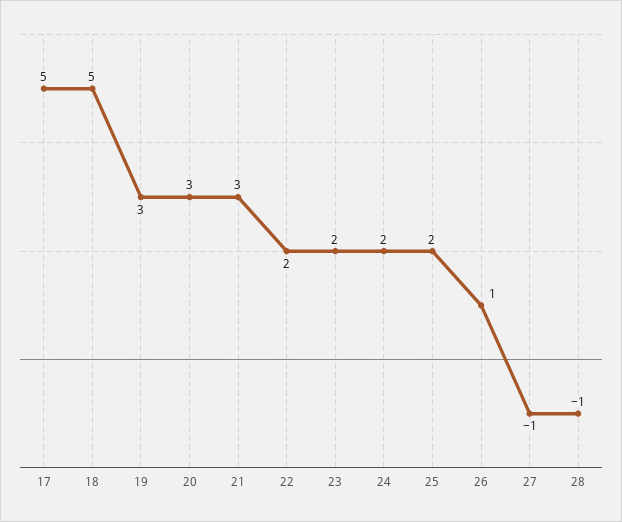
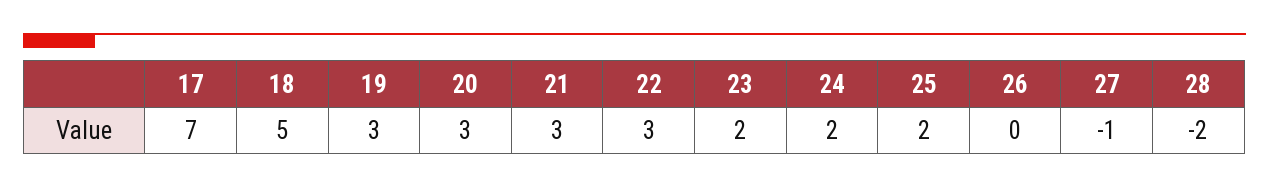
17: 5 -> 7
22: 2 -> 3
26: 1 -> 0
28: -1 -> -2

